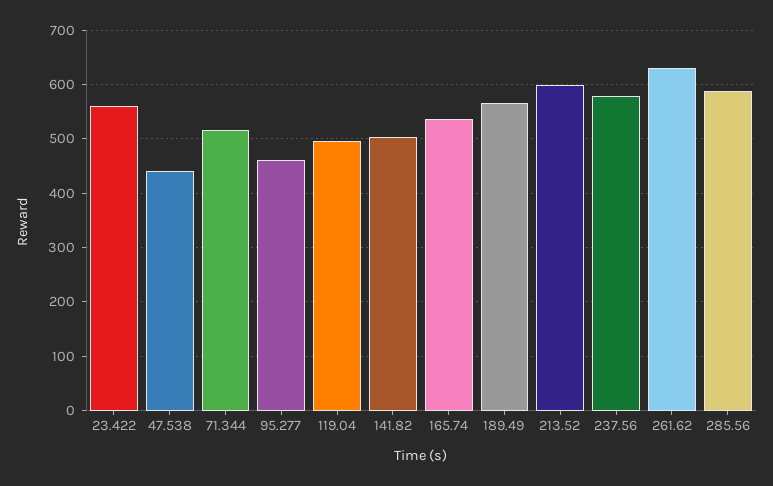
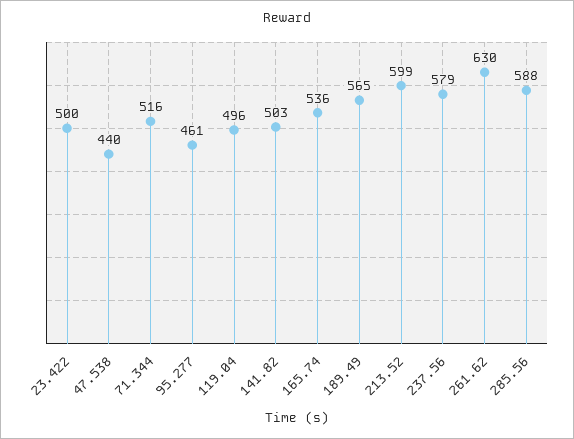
23.422: 560 -> 500

